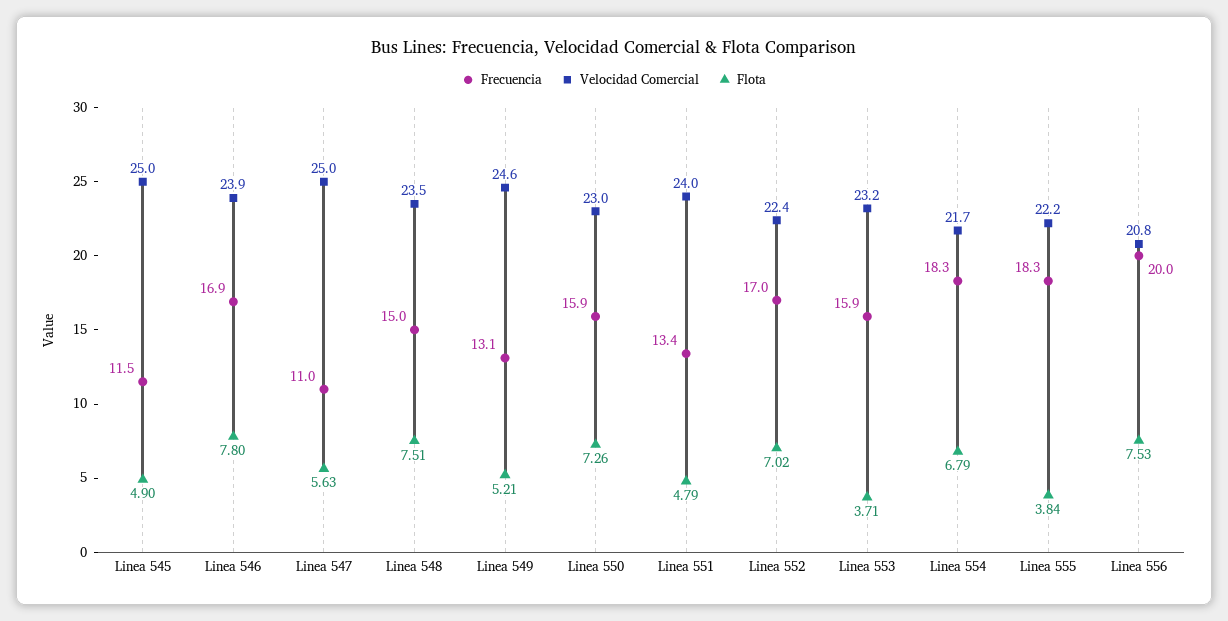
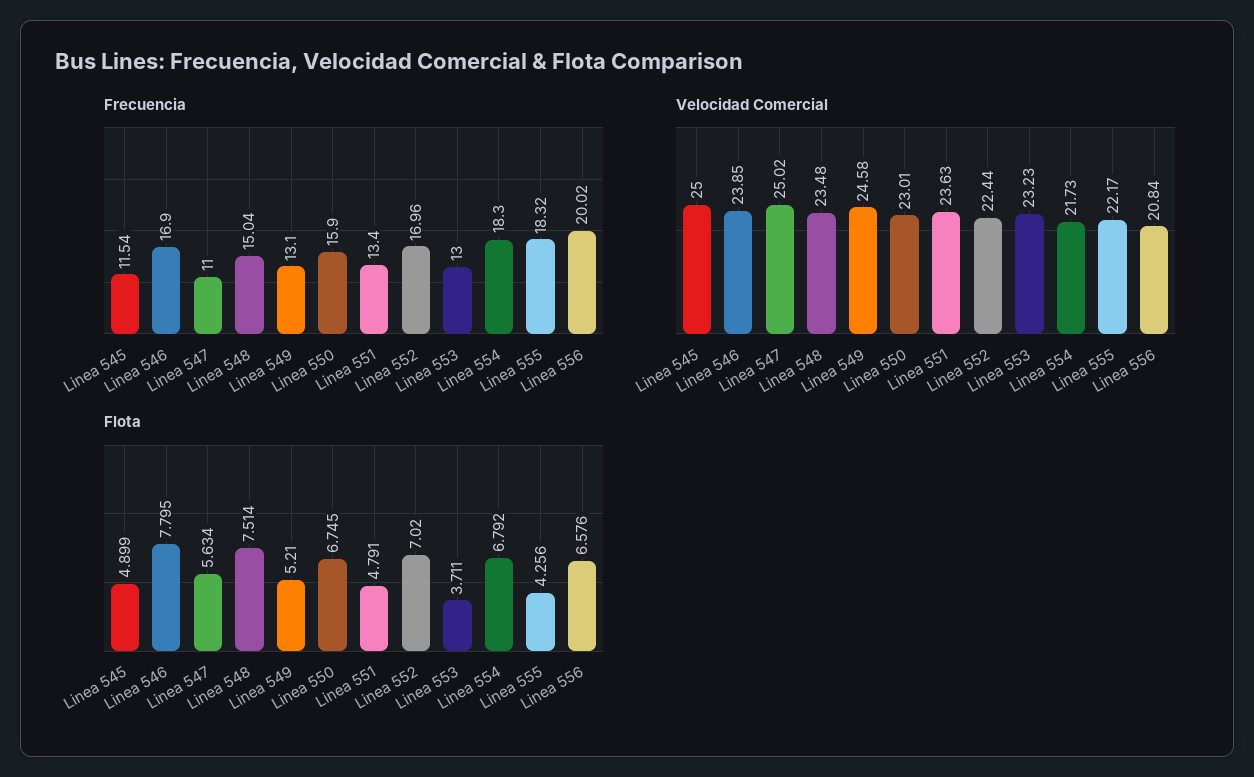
Flota, Linea 550: 7.26 -> 6.745
Velocidad Comercial, Linea 551: 24 -> 23.63
Frecuencia, Linea 553: 15.9 -> 13
Flota, Linea 555: 3.84 -> 4.256
Flota, Linea 556: 7.53 -> 6.576

